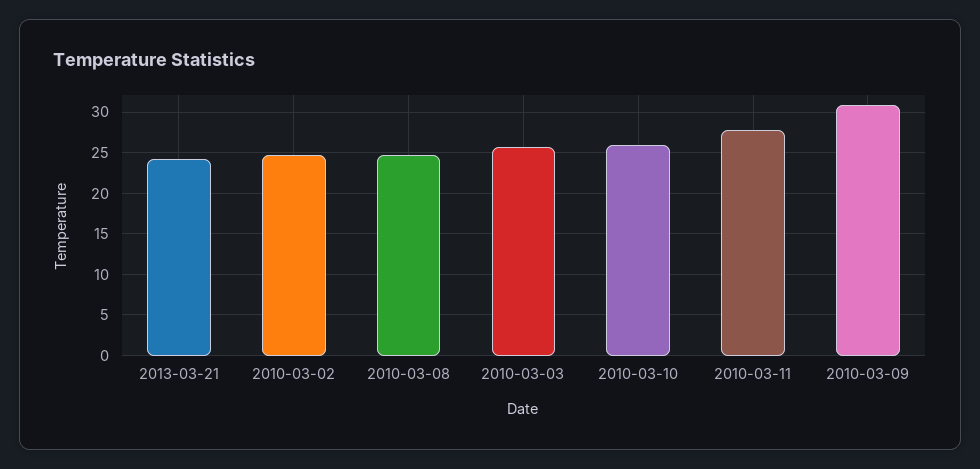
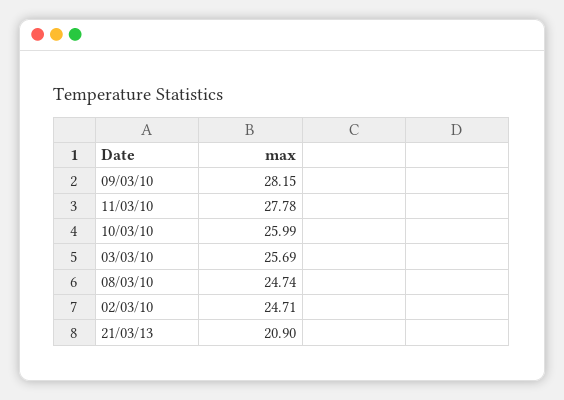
2013-03-21: 24 -> 20.9
2010-03-09: 31 -> 28.15

